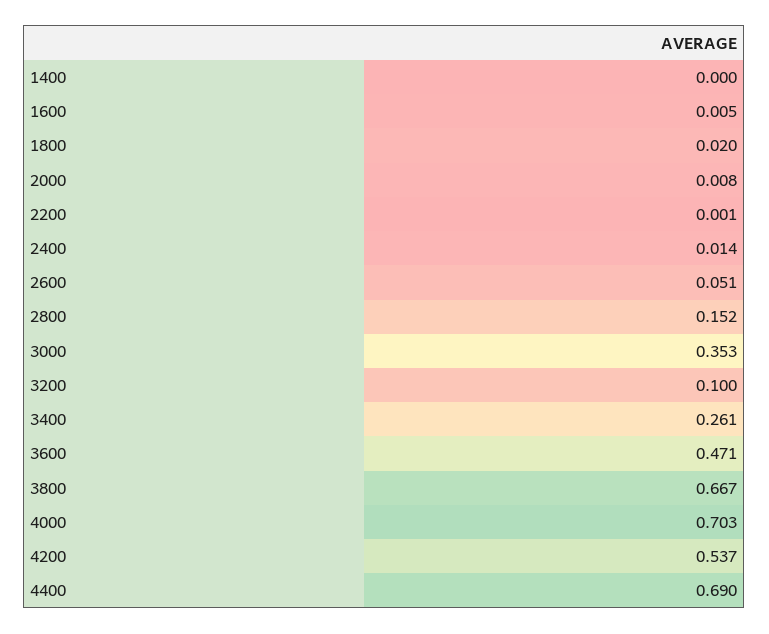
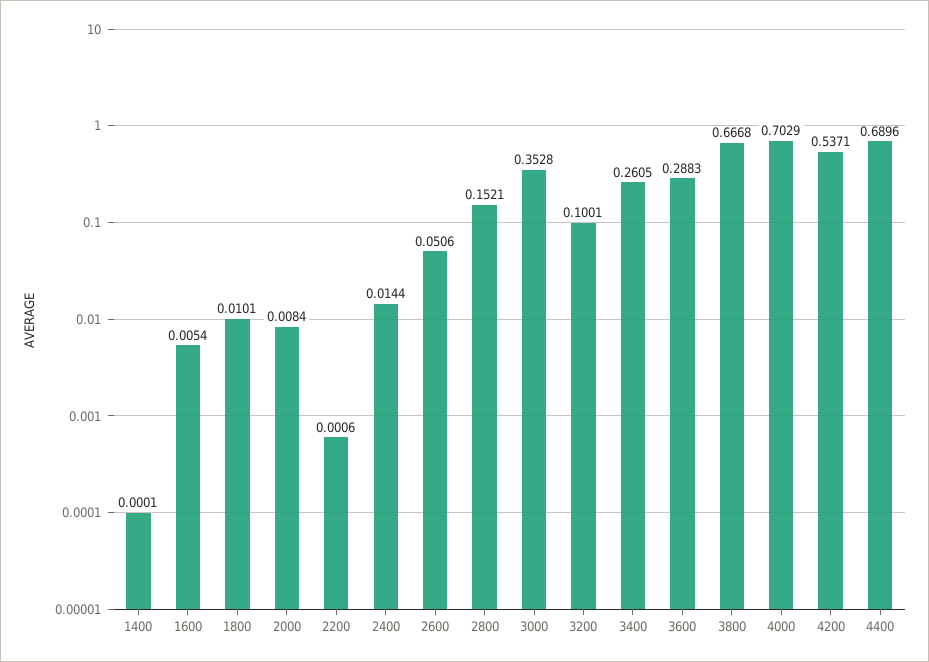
1800: 0.02 -> 0.0101
3600: 0.471 -> 0.2883

